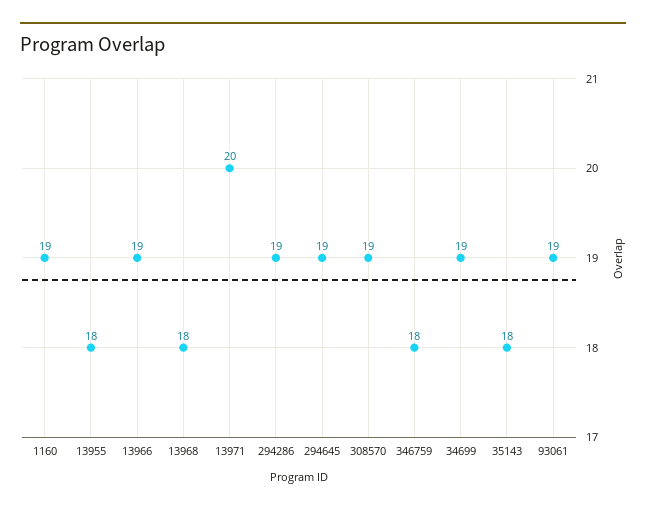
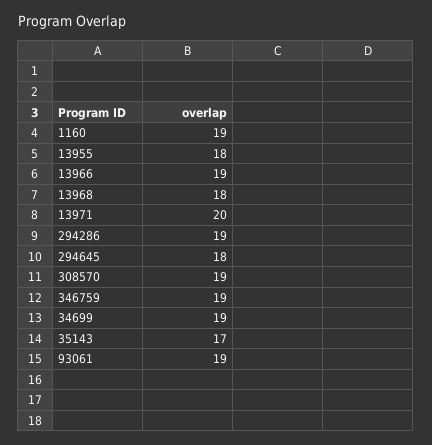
294645: 19 -> 18
346759: 18 -> 19
35143: 18 -> 17

